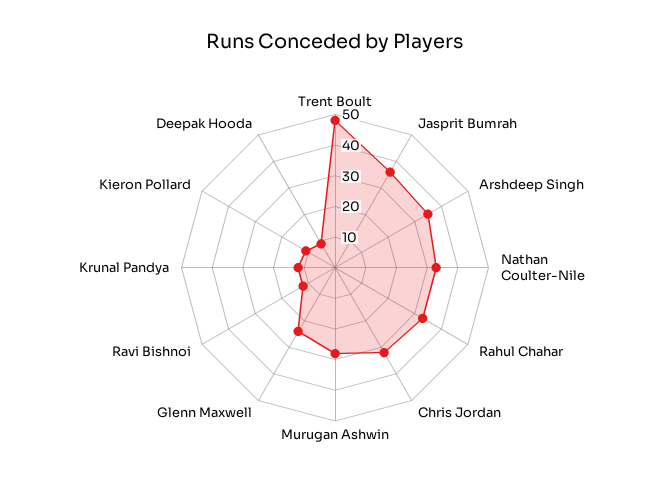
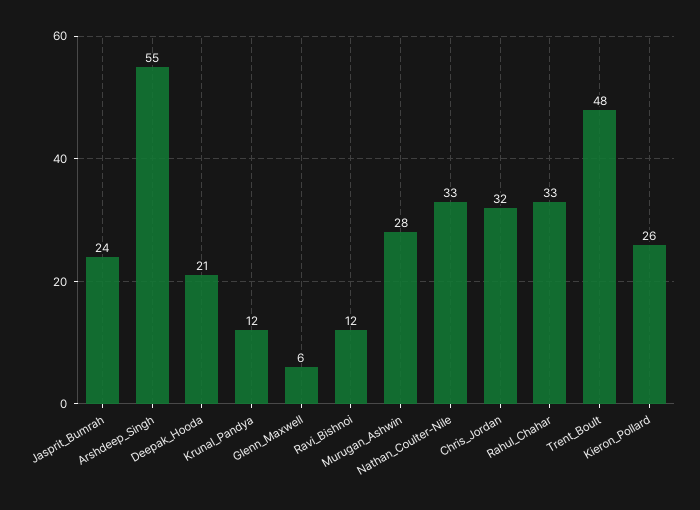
Jasprit Bumrah: 35 -> 24
Arshdeep Singh: 35 -> 55
Glenn Maxwell: 25 -> 6
Kieron Pollard: 10 -> 26
Deepak Hooda: 10 -> 21

